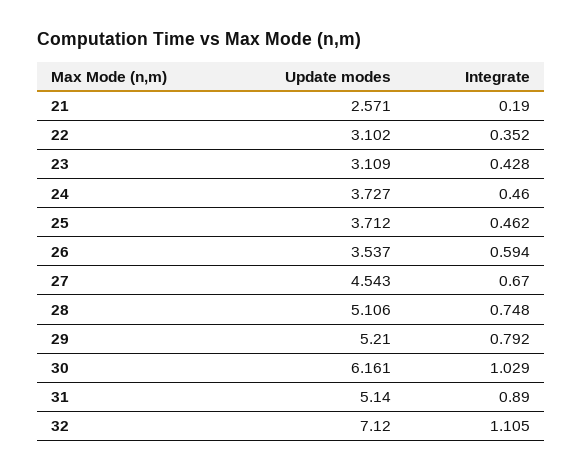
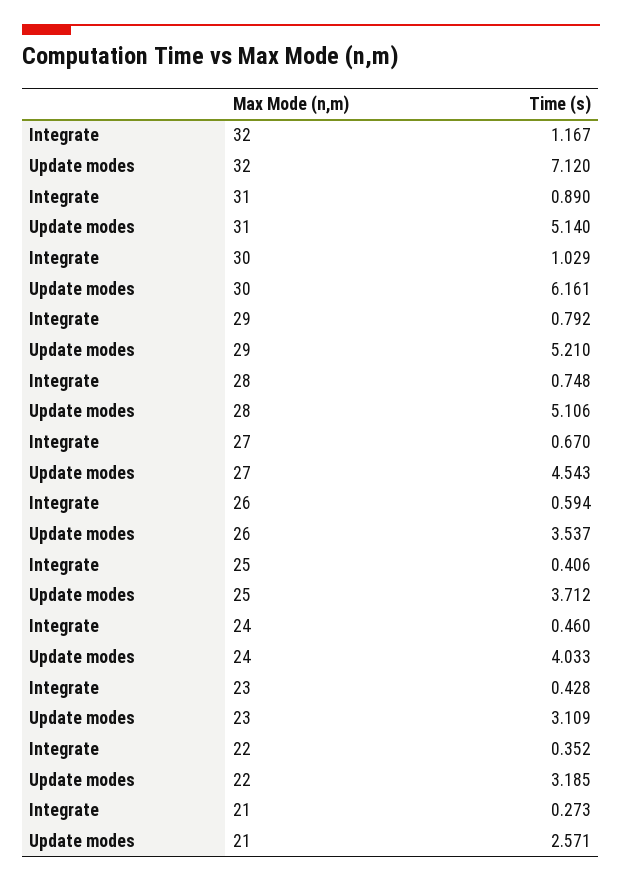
Integrate, 21: 0.19 -> 0.273
Update modes, 22: 3.102 -> 3.185
Update modes, 24: 3.727 -> 4.033
Integrate, 25: 0.462 -> 0.406
Integrate, 32: 1.105 -> 1.167

